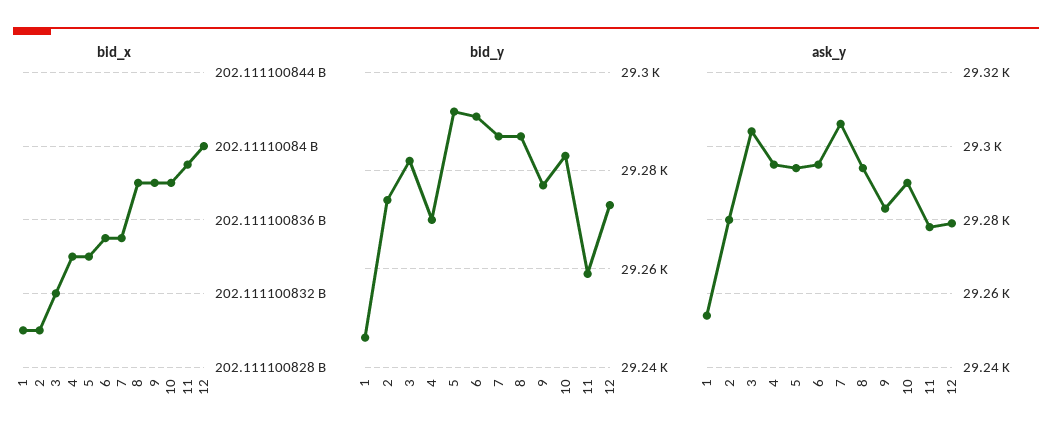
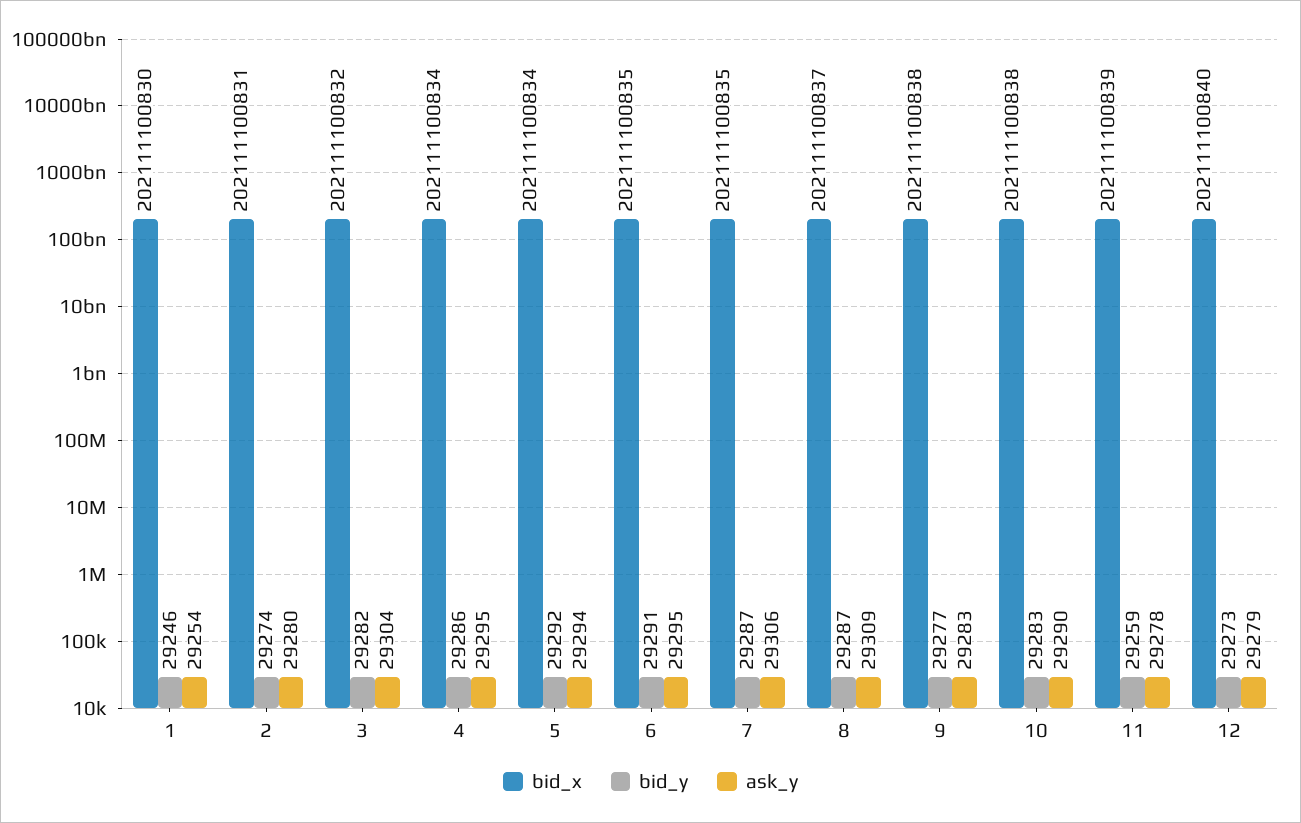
bid_x, 2: 202111100830 -> 202111100831
bid_x, 8: 202111100838 -> 202111100837
bid_y, 4: 29270 -> 29286
ask_y, 8: 29295 -> 29309

